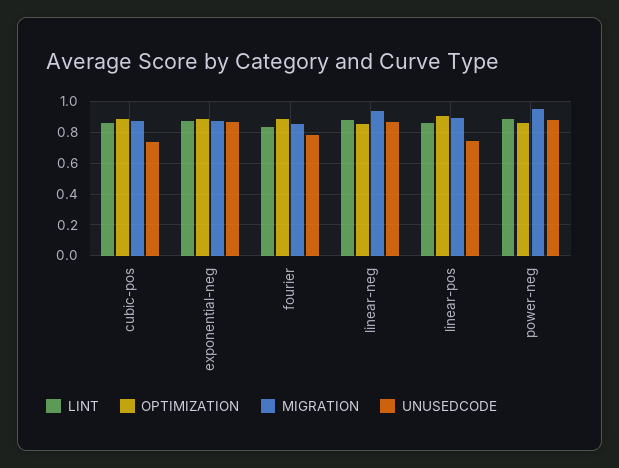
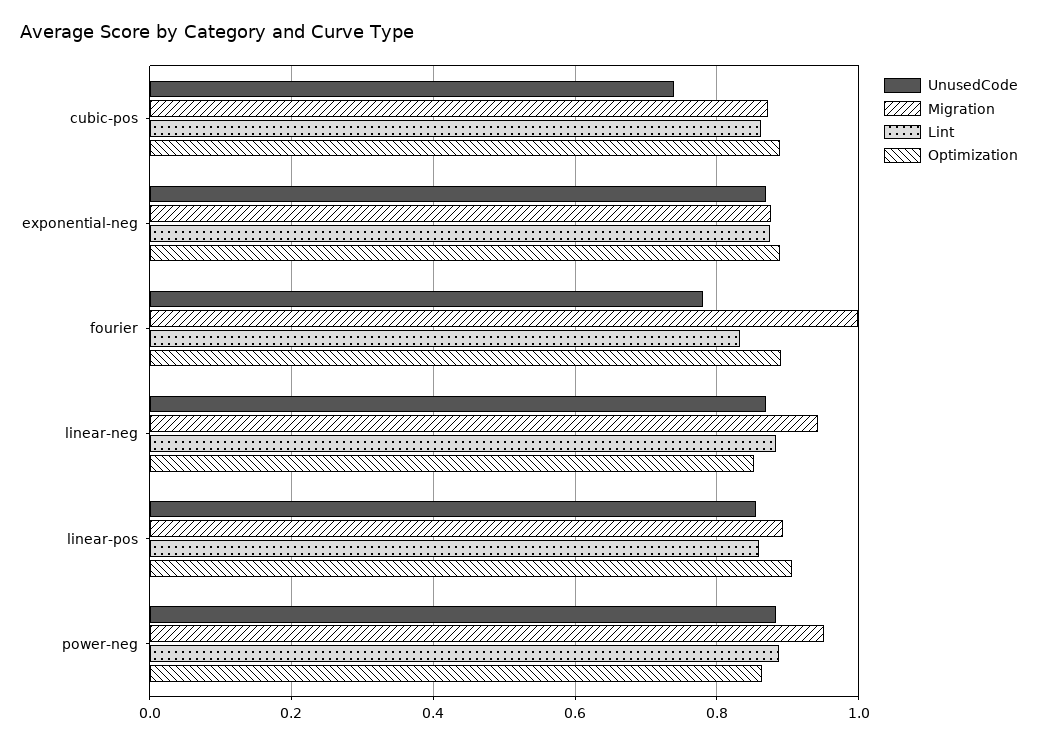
MIGRATION, fourier: 0.85 -> 1
UNUSEDCODE, linear-pos: 0.75 -> 0.86

